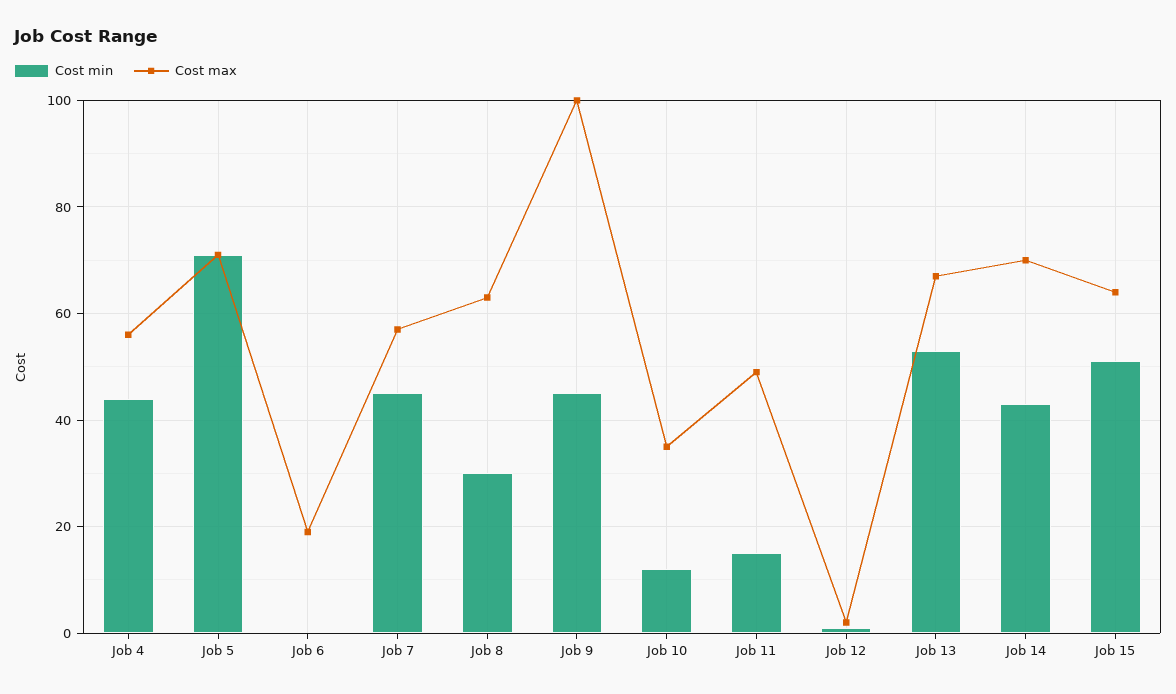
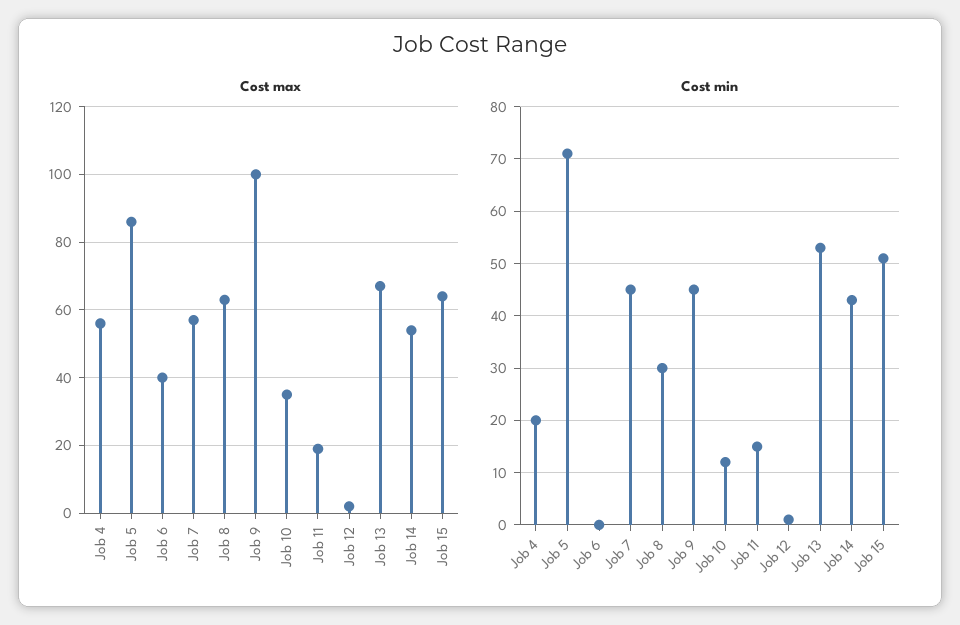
Cost min, Job 4: 45 -> 20
Cost max, Job 5: 70 -> 85
Cost max, Job 6: 20 -> 40
Cost max, Job 11: 50 -> 20
Cost max, Job 14: 70 -> 55

